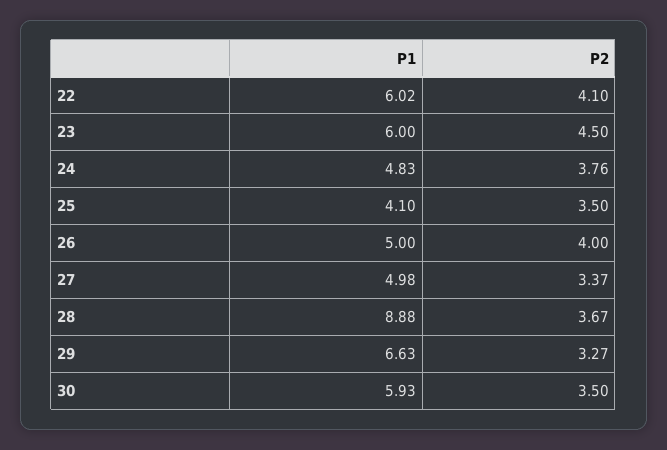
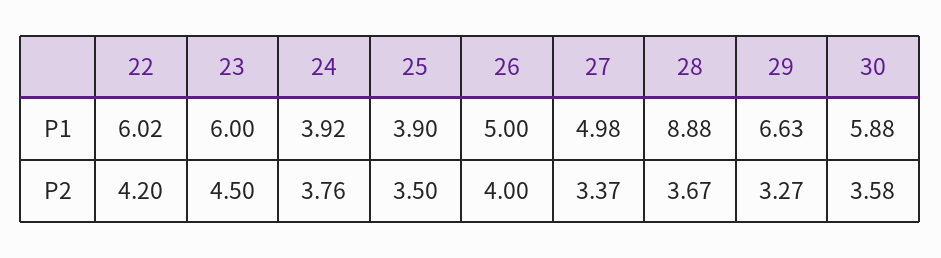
P2, 22: 4.1 -> 4.2
P1, 24: 4.83 -> 3.92
P1, 25: 4.1 -> 3.9
P1, 30: 5.93 -> 5.88
P2, 30: 3.5 -> 3.58

